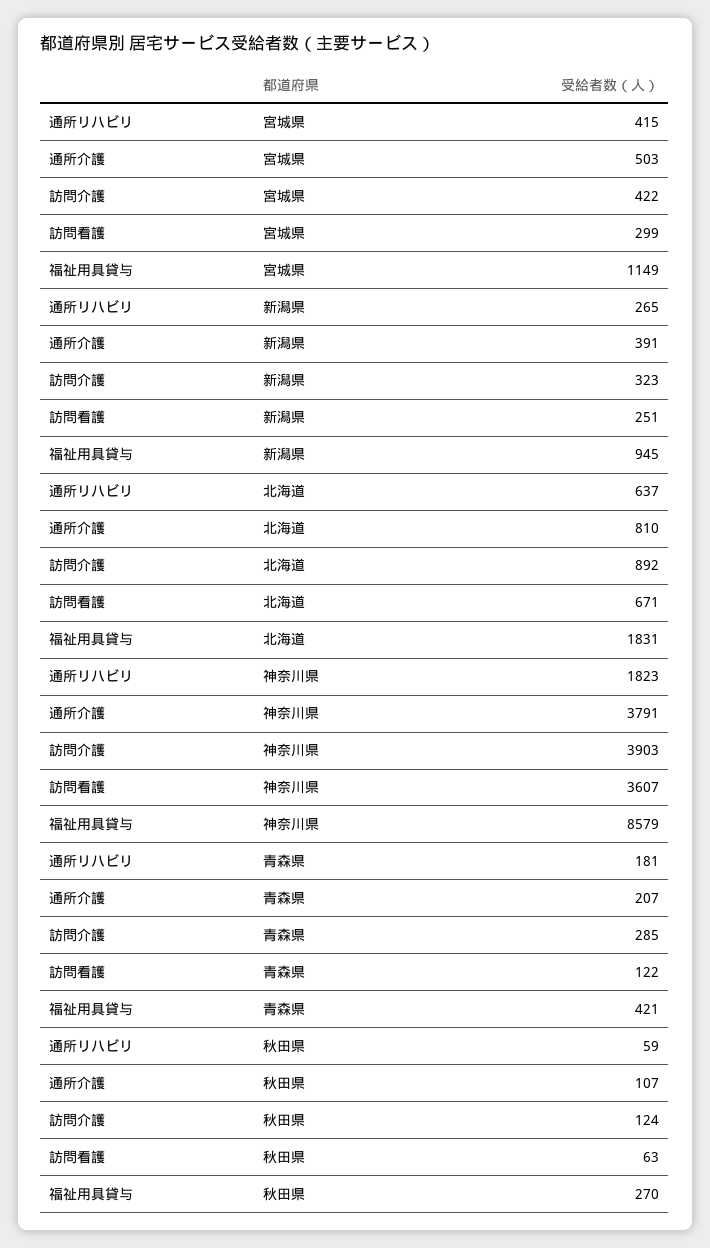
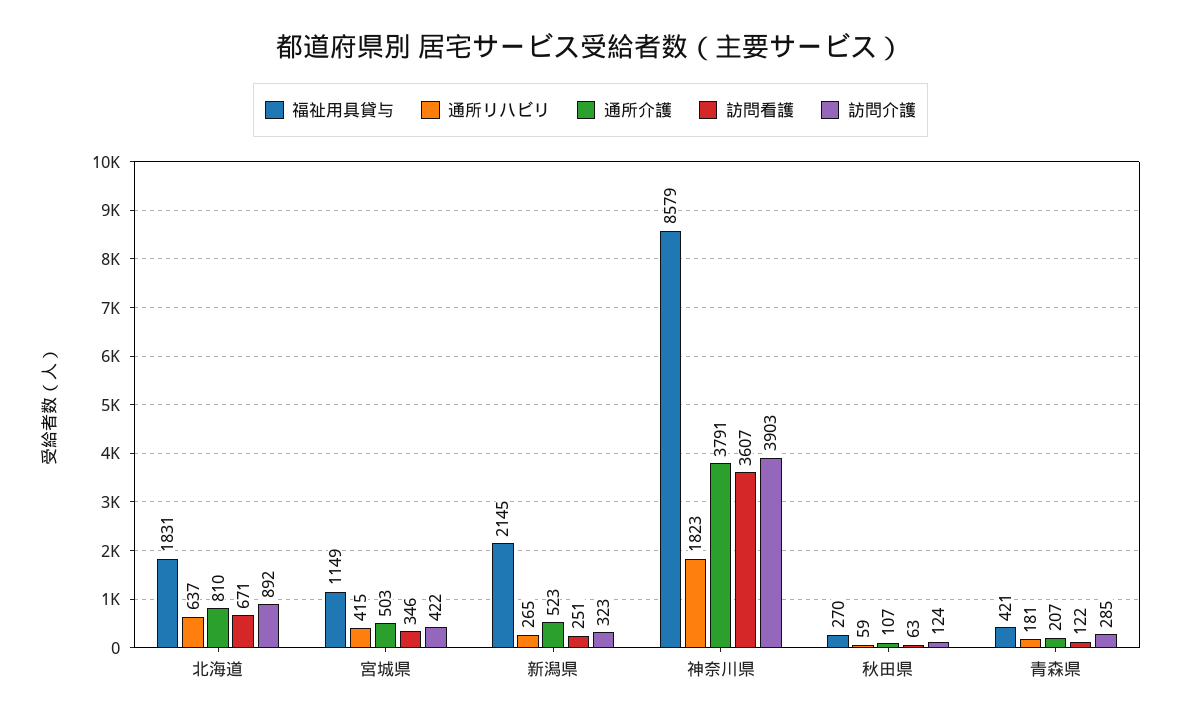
訪問看護, 宮城県: 299 -> 346
通所介護, 新潟県: 391 -> 523
福祉用具貸与, 新潟県: 945 -> 2145

